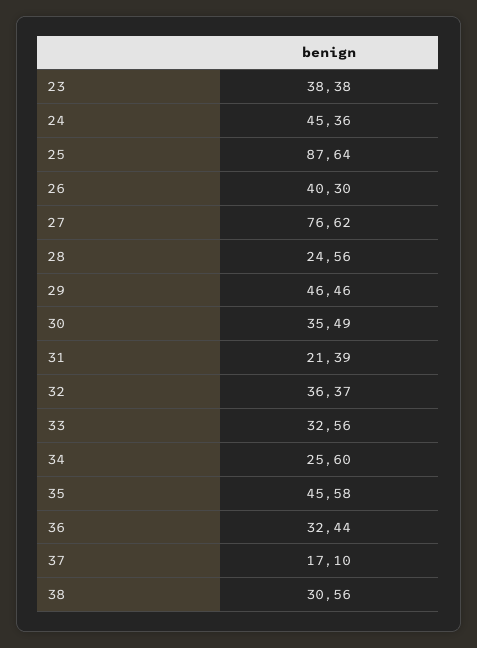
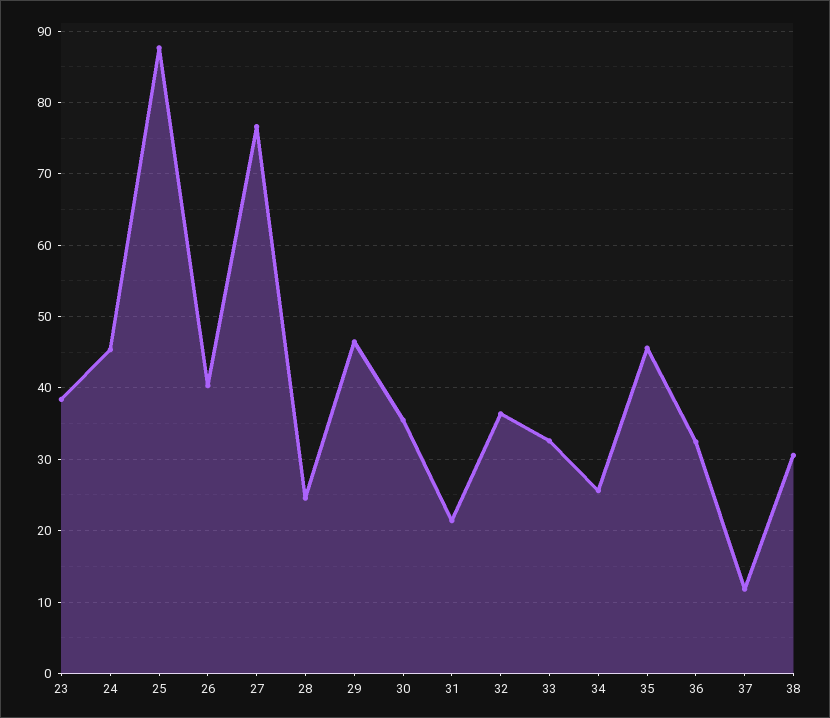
37: 17.1 -> 12

